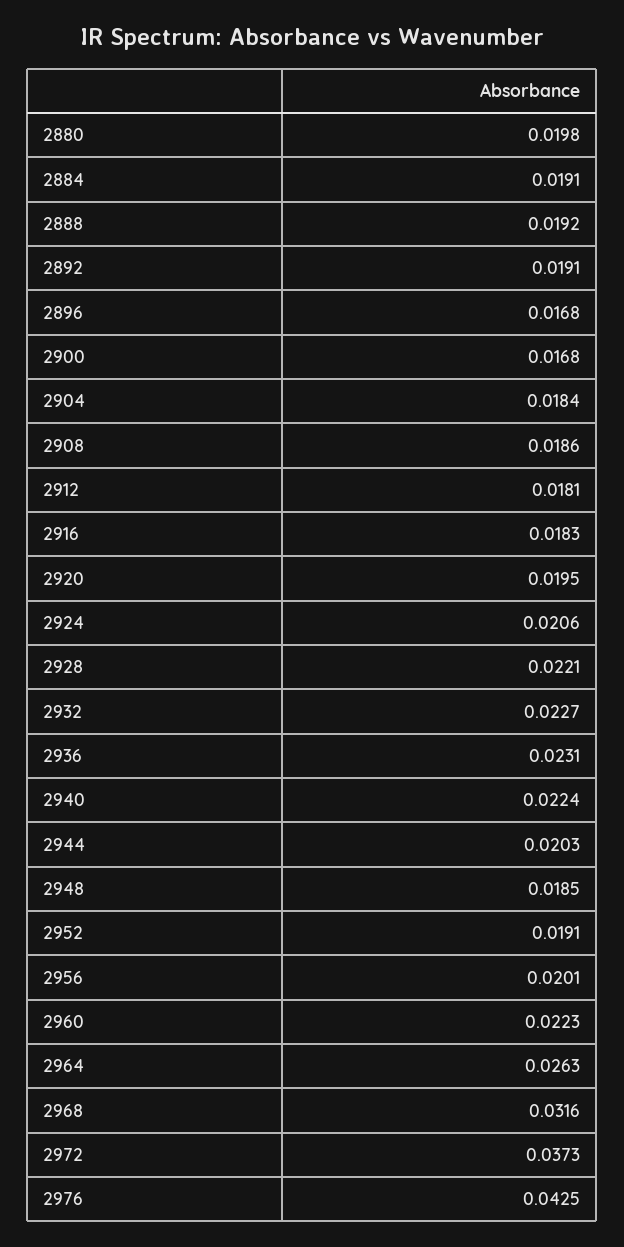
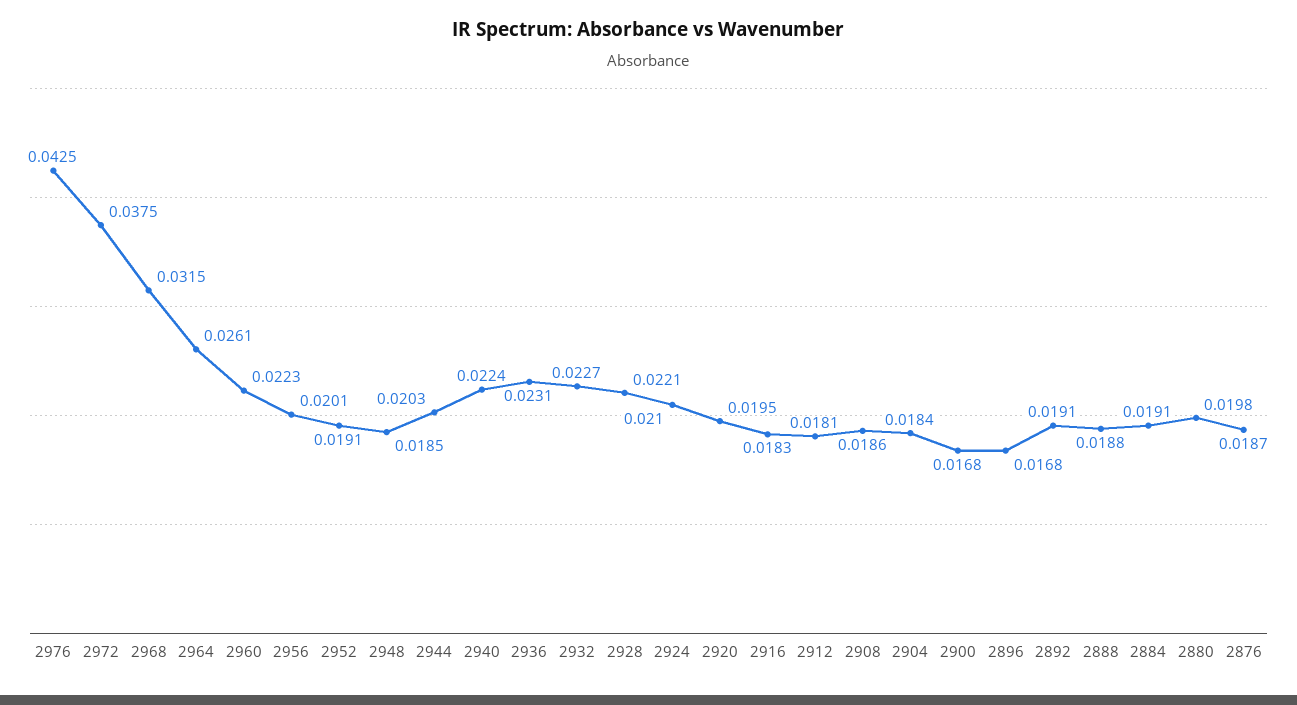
2888: 0.0192 -> 0.0188
2924: 0.0206 -> 0.021
2964: 0.0263 -> 0.0261
2968: 0.0316 -> 0.0315
2972: 0.0373 -> 0.0375
2876: none -> 0.0187

